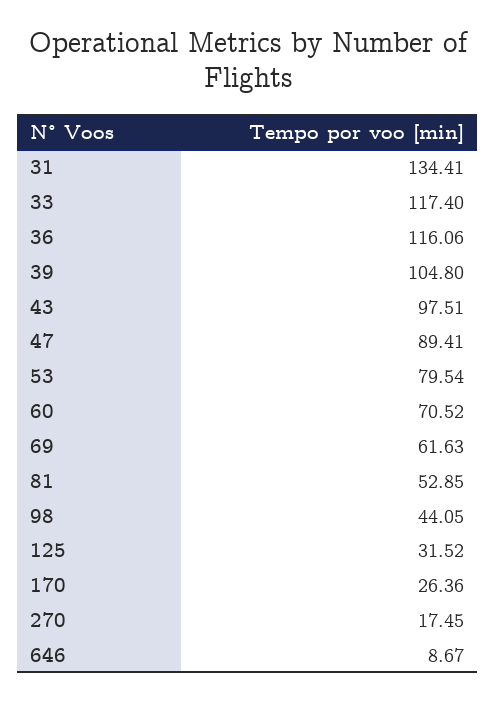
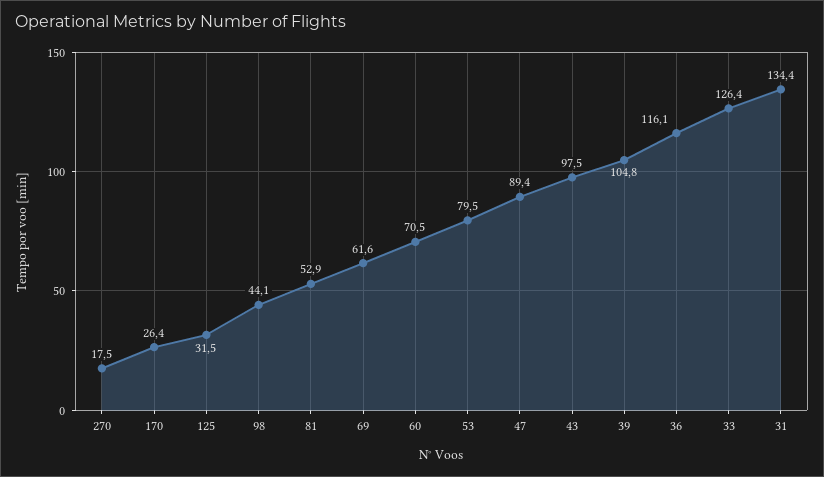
33: 117.4 -> 126.4
646: 8.67 -> none

